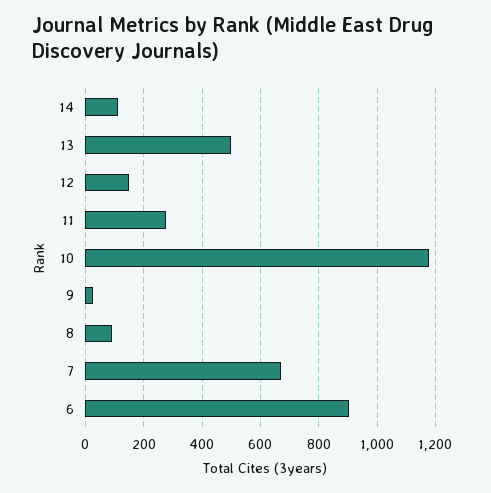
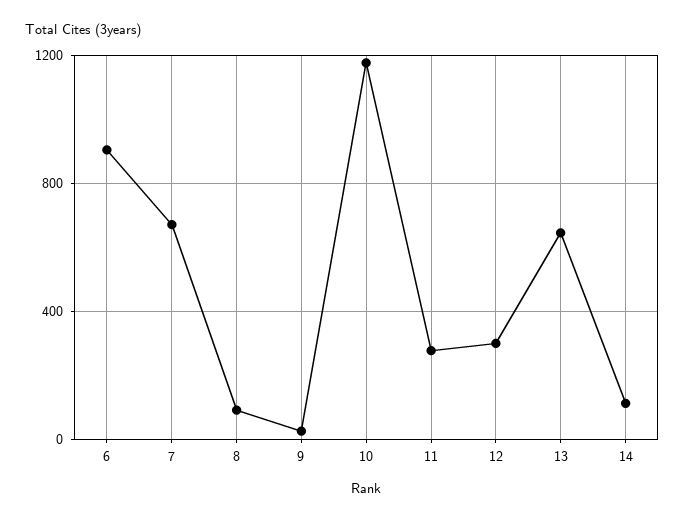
13: 500 -> 650
12: 150 -> 300

